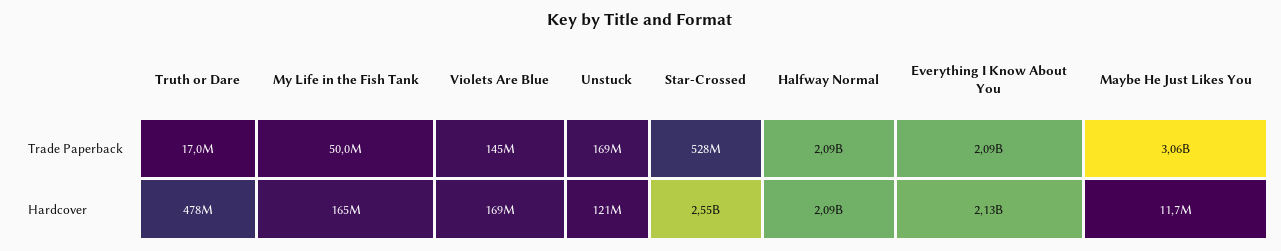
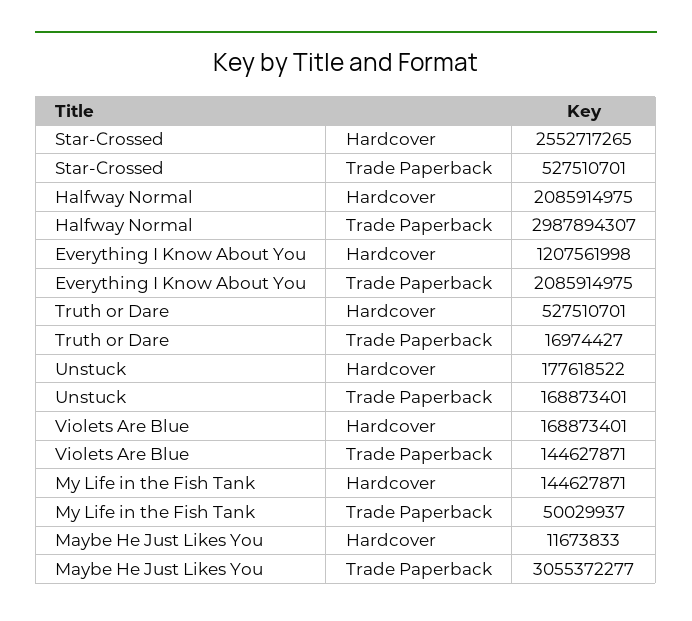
Halfway Normal, Trade Paperback: 2090000000 -> 2987894307
Truth or Dare, Hardcover: 478000000 -> 527510701
My Life in the Fish Tank, Hardcover: 165000000 -> 144627871
Unstuck, Hardcover: 121000000 -> 177618522
Everything I Know About You, Hardcover: 2130000000 -> 1207561998

